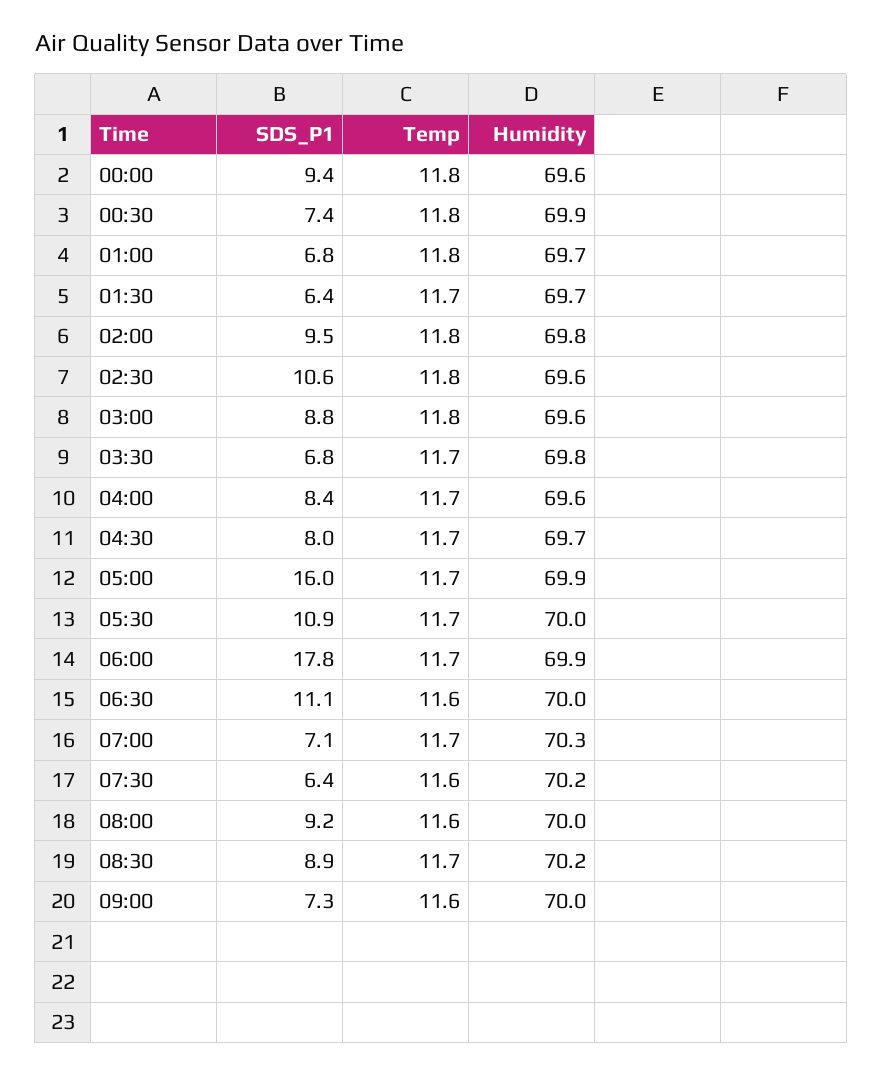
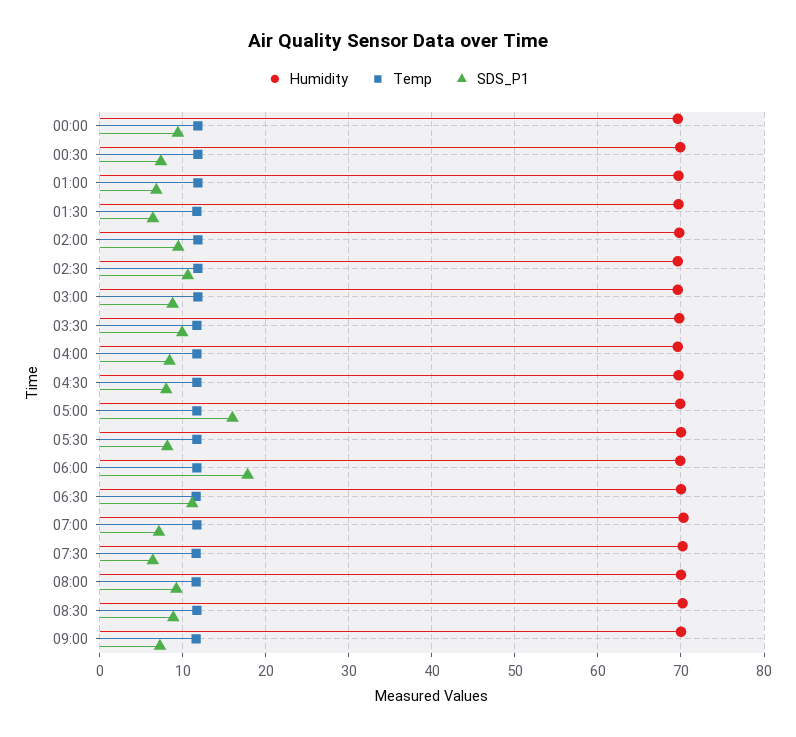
SDS_P1, 03:30: 6.8 -> 10
SDS_P1, 05:30: 10.9 -> 8

